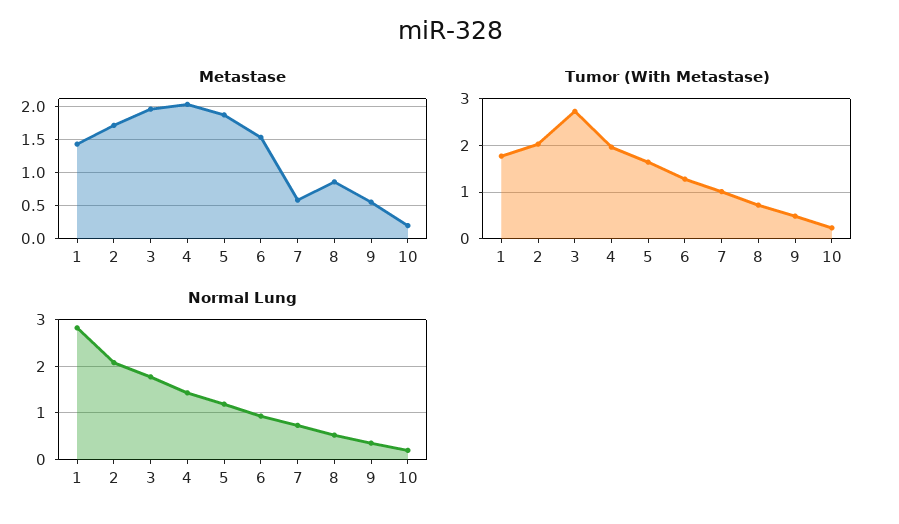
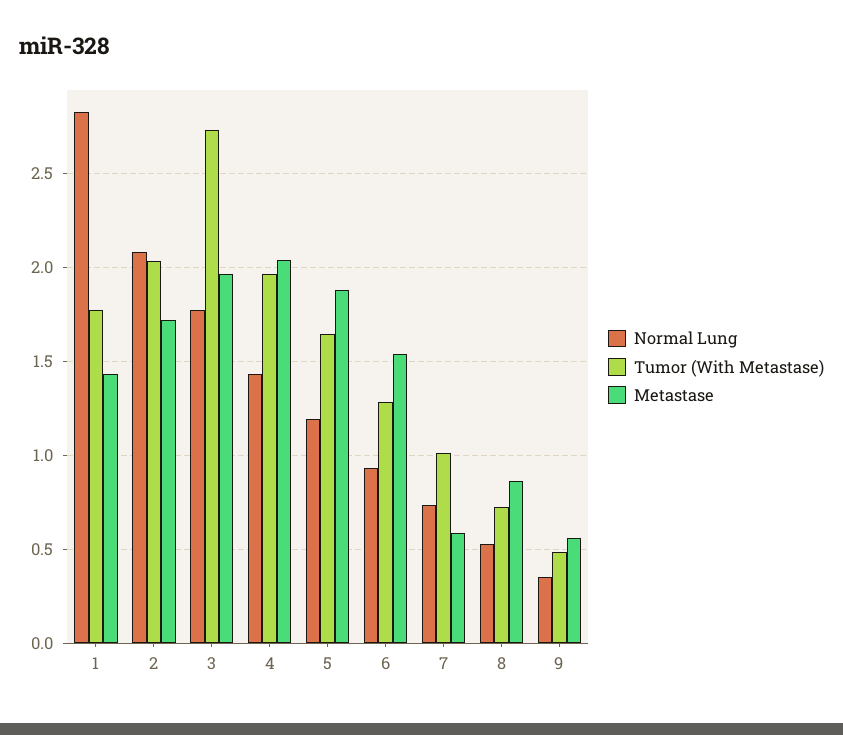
Metastase, 10: 0.2 -> none
Tumor (With Metastase), 10: 0.2 -> none
Normal Lung, 10: 0.2 -> none

